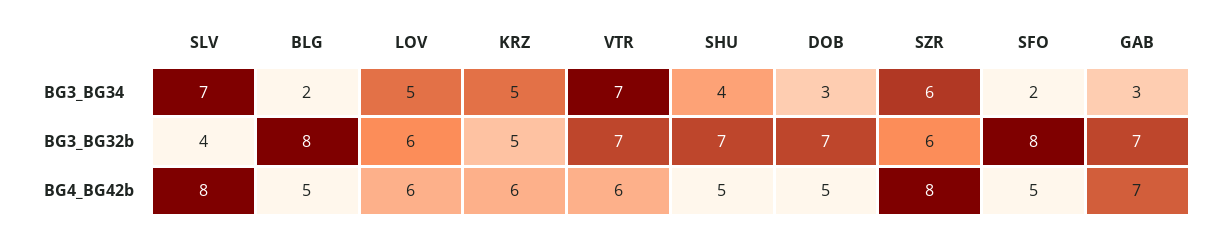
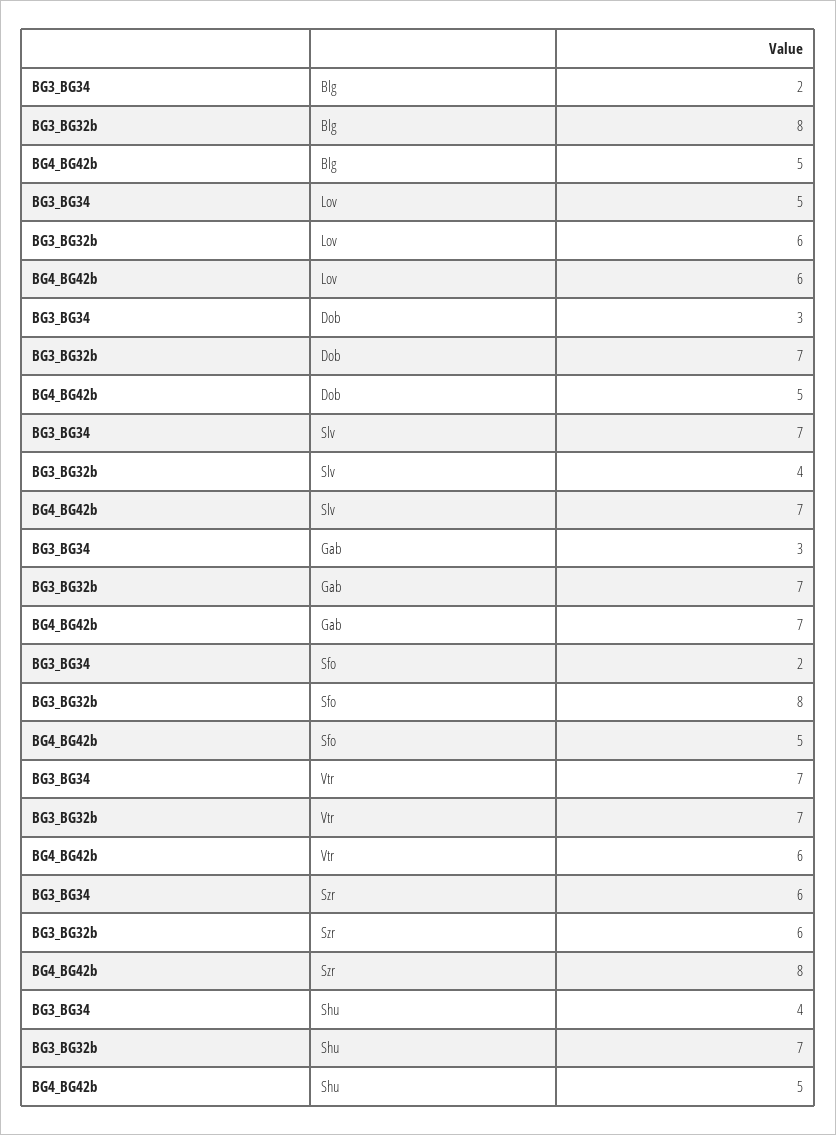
KRZ, BG3_BG34: 5 -> none
KRZ, BG3_BG32b: 5 -> none
SLV, BG4_BG42b: 8 -> 7
KRZ, BG4_BG42b: 6 -> none

